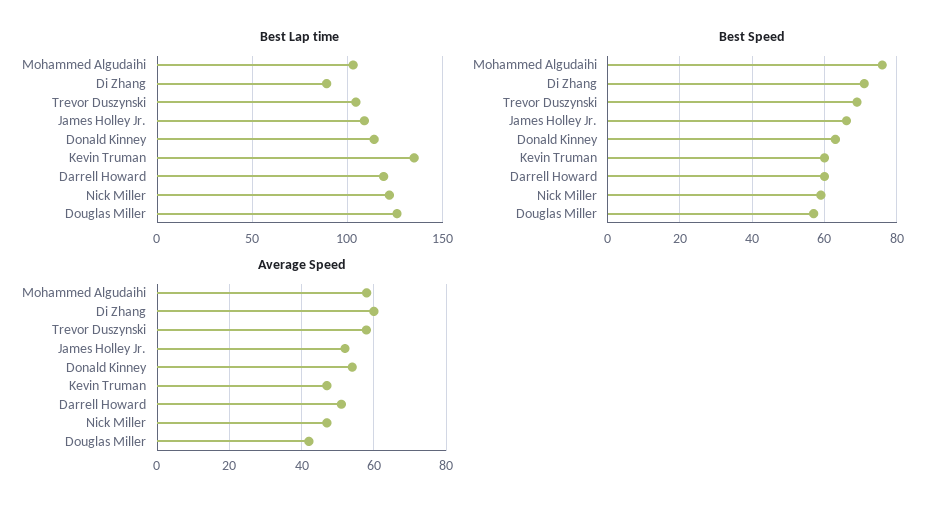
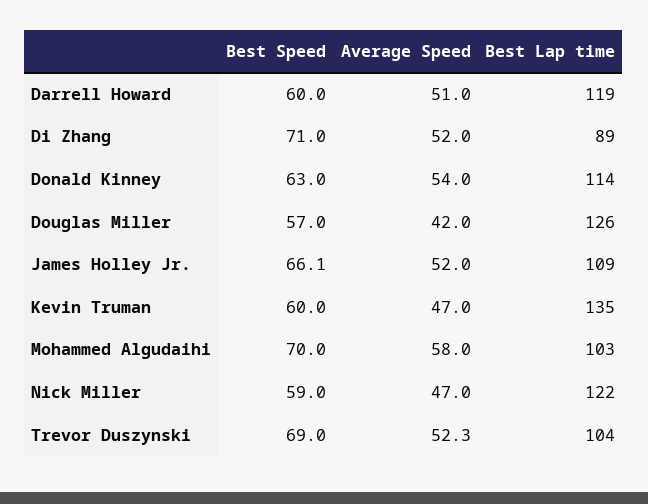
Best Speed, Mohammed Algudaihi: 76 -> 70
Average Speed, Di Zhang: 60 -> 52
Average Speed, Trevor Duszynski: 58 -> 52.3

